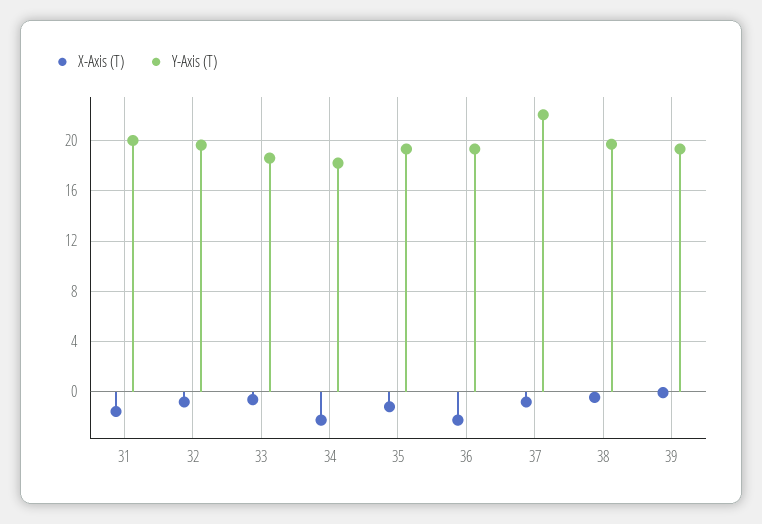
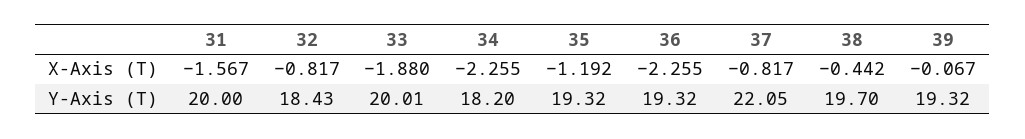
Y-Axis (T), 32: 19.5 -> 18.43
X-Axis (T), 33: -0.5 -> -1.88
Y-Axis (T), 33: 18.5 -> 20.01

